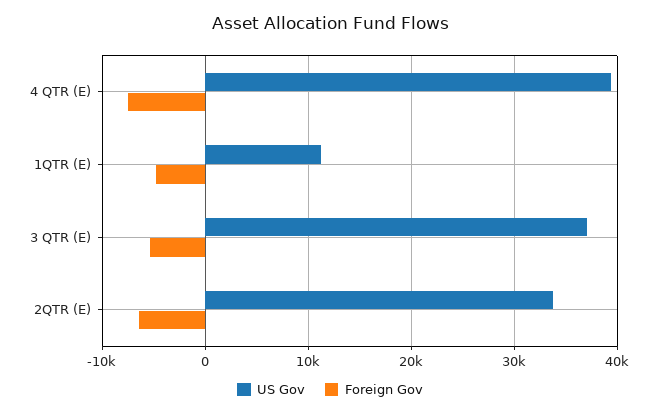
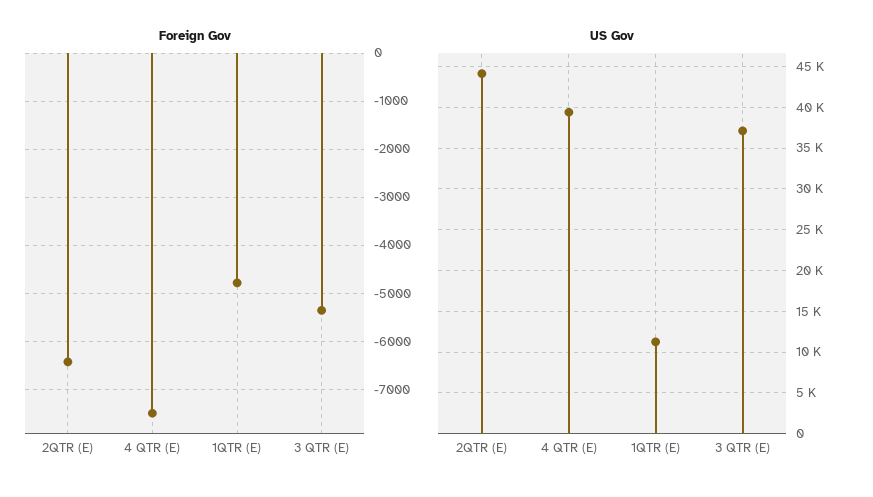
US Gov, 2QTR (E): 34000 -> 44000

